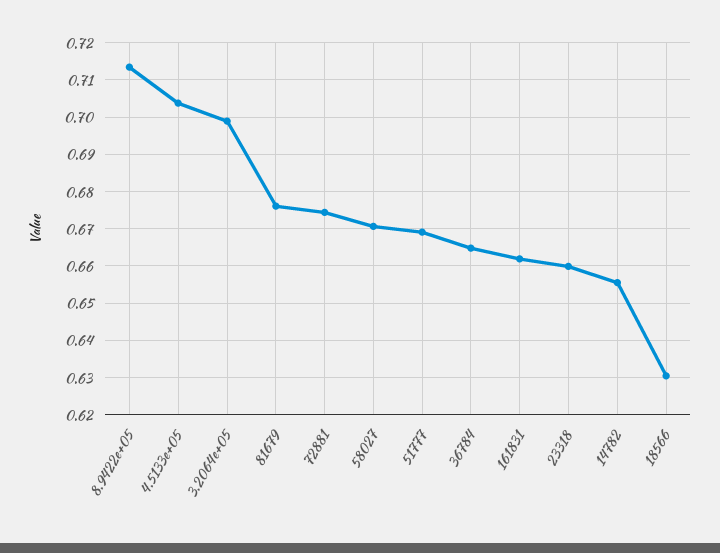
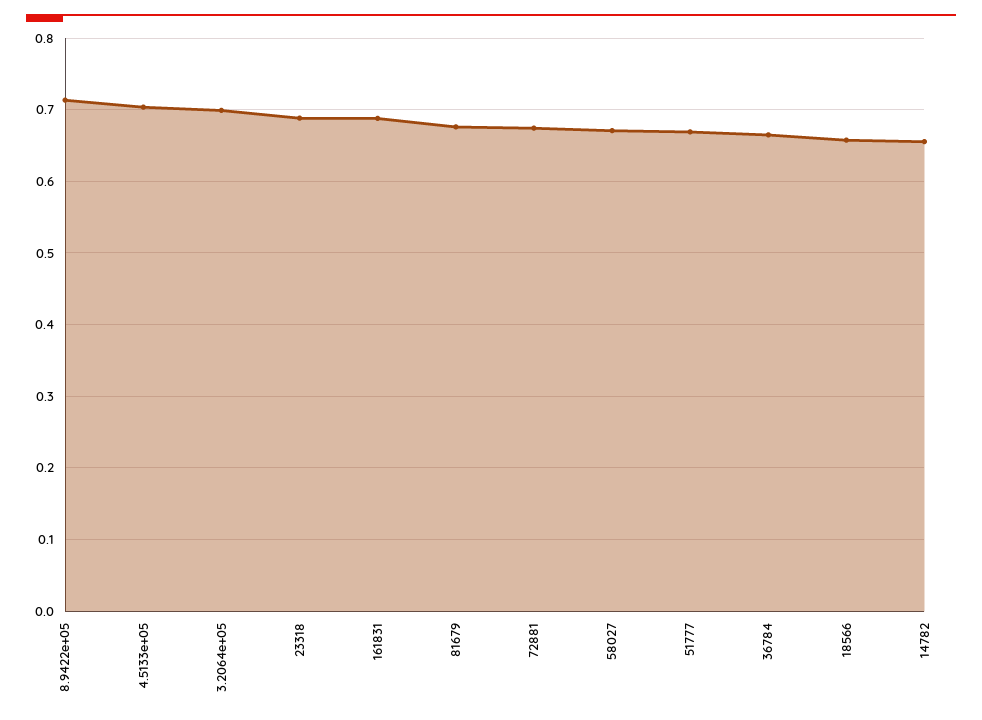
161831: 0.662 -> 0.69
23318: 0.66 -> 0.69
18566: 0.63 -> 0.66

